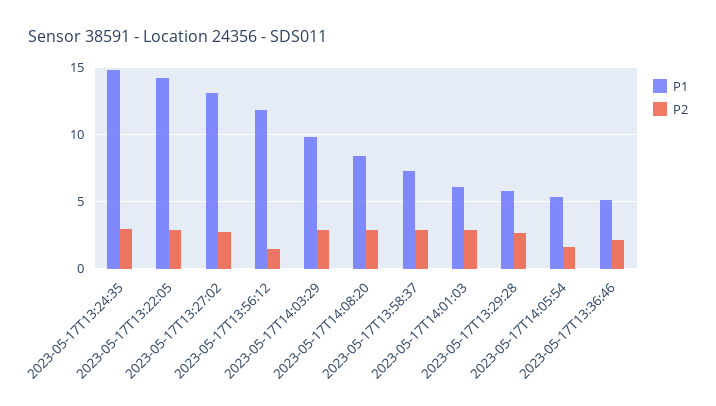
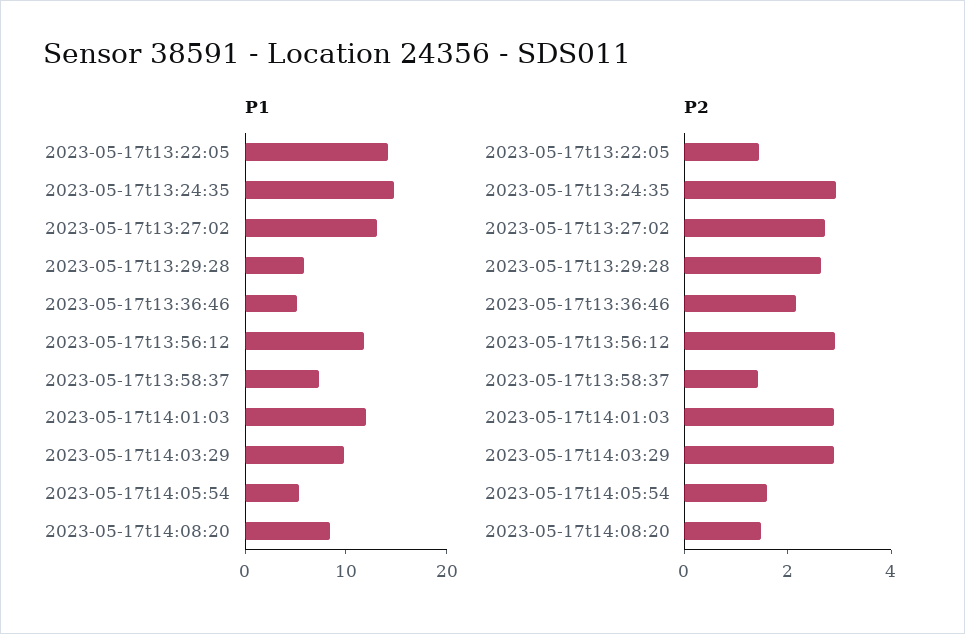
P2, 2023-05-17T13:22:05: 3 -> 1.5
P2, 2023-05-17T13:56:12: 1.5 -> 3
P2, 2023-05-17T14:08:20: 3 -> 1.5
P2, 2023-05-17T13:58:37: 3 -> 1.5
P1, 2023-05-17T14:01:03: 6 -> 12

